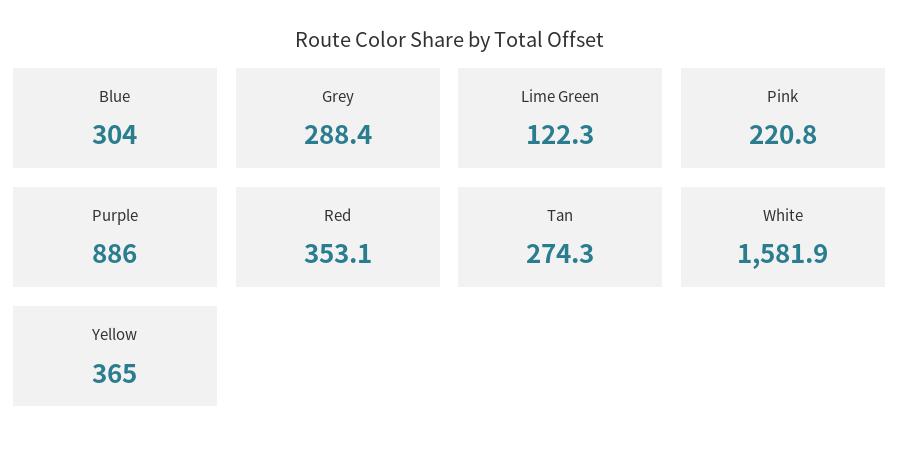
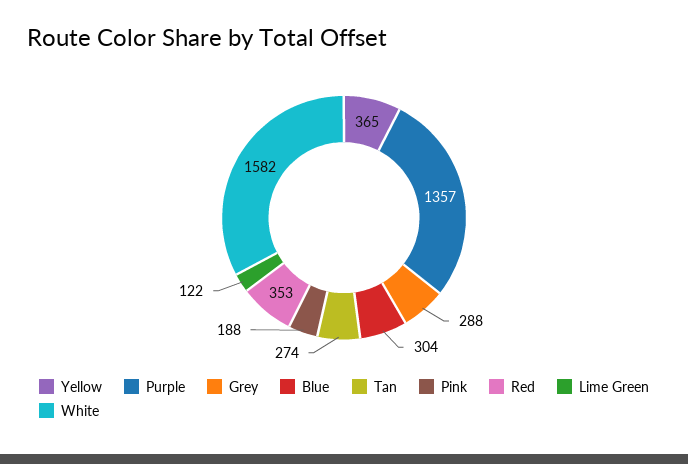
Pink: 220.8 -> 188
Purple: 886 -> 1357

